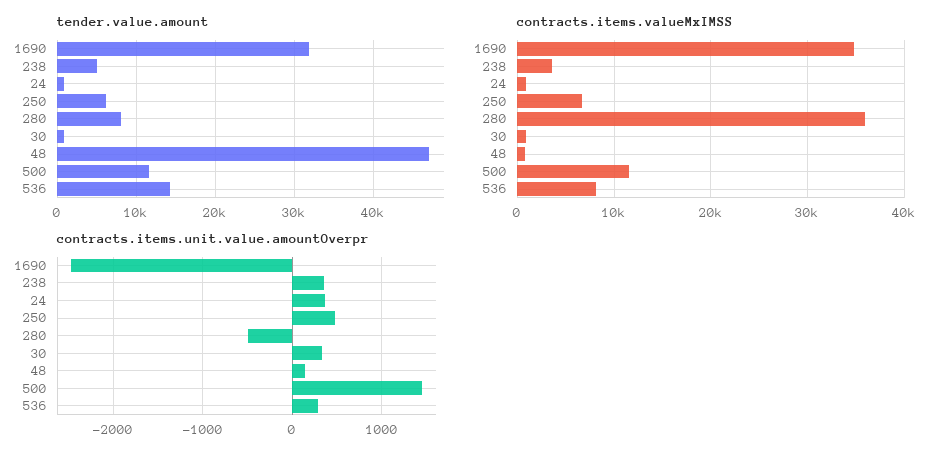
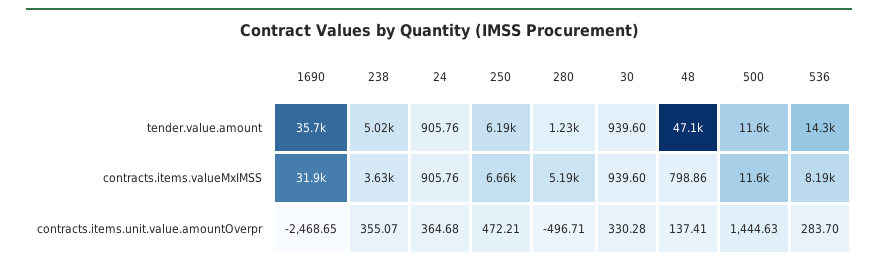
tender.value.amount, 1690: 32000 -> 35700
tender.value.amount, 280: 8000 -> 1230
contracts.items.valueMxIMSS, 1690: 35000 -> 31900
contracts.items.valueMxIMSS, 280: 36000 -> 5190

